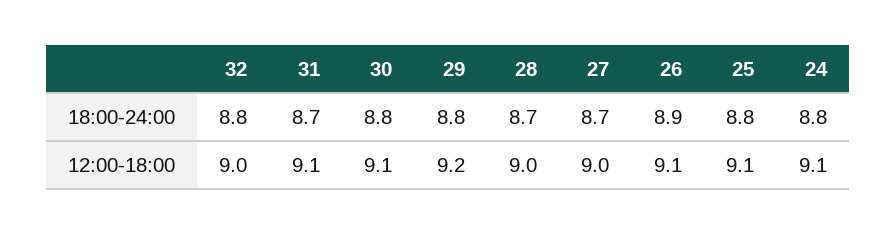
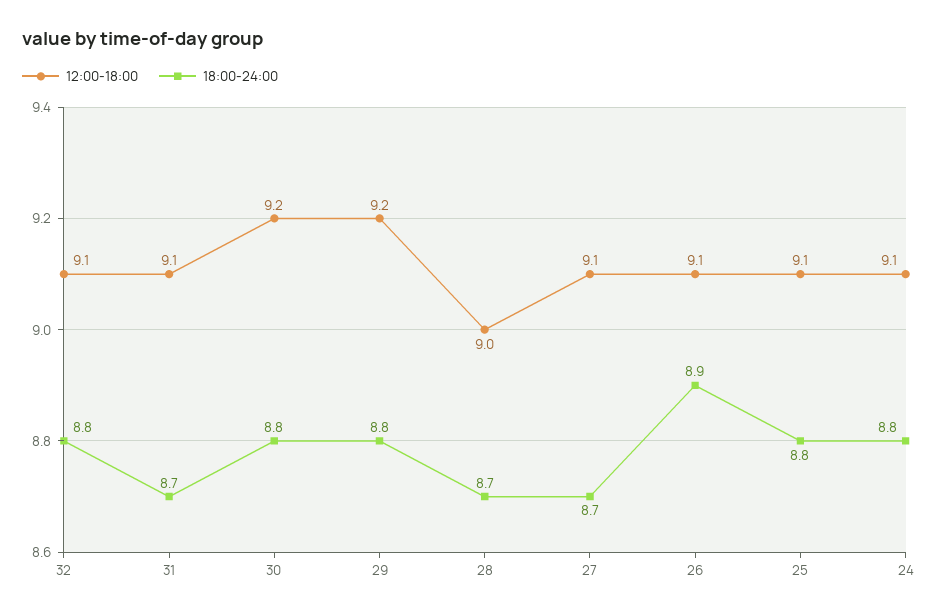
12:00-18:00, 32: 9 -> 9.1
12:00-18:00, 30: 9.1 -> 9.2
12:00-18:00, 27: 9 -> 9.1

